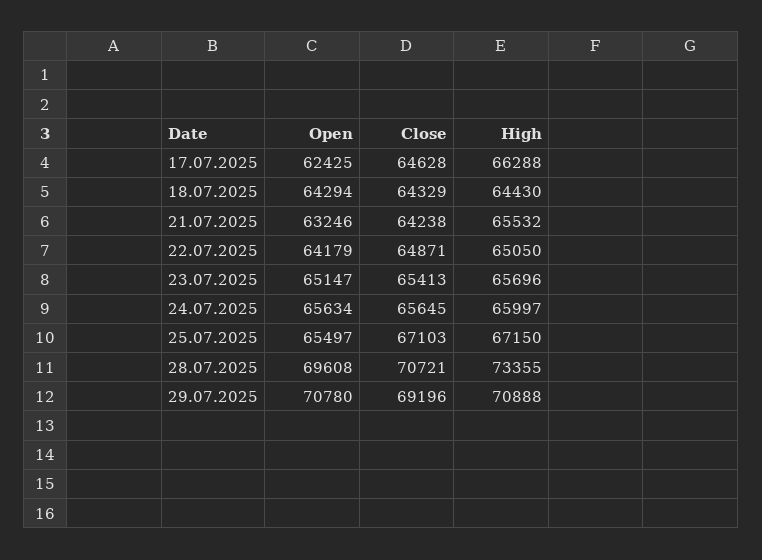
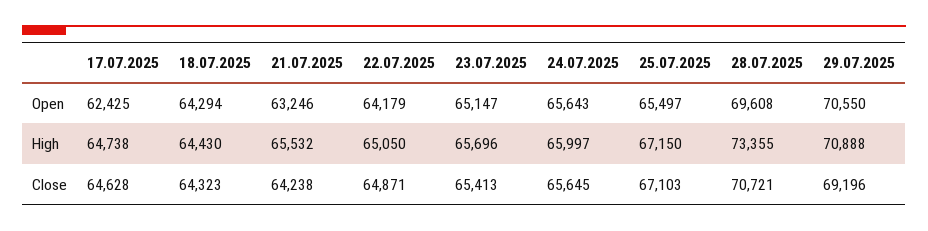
High, 17.07.2025: 66288 -> 64738
Close, 18.07.2025: 64329 -> 64323
Open, 24.07.2025: 65634 -> 65643
Open, 29.07.2025: 70780 -> 70550

